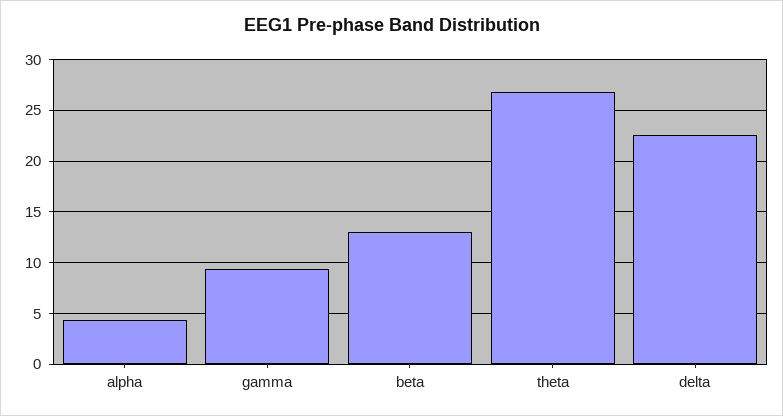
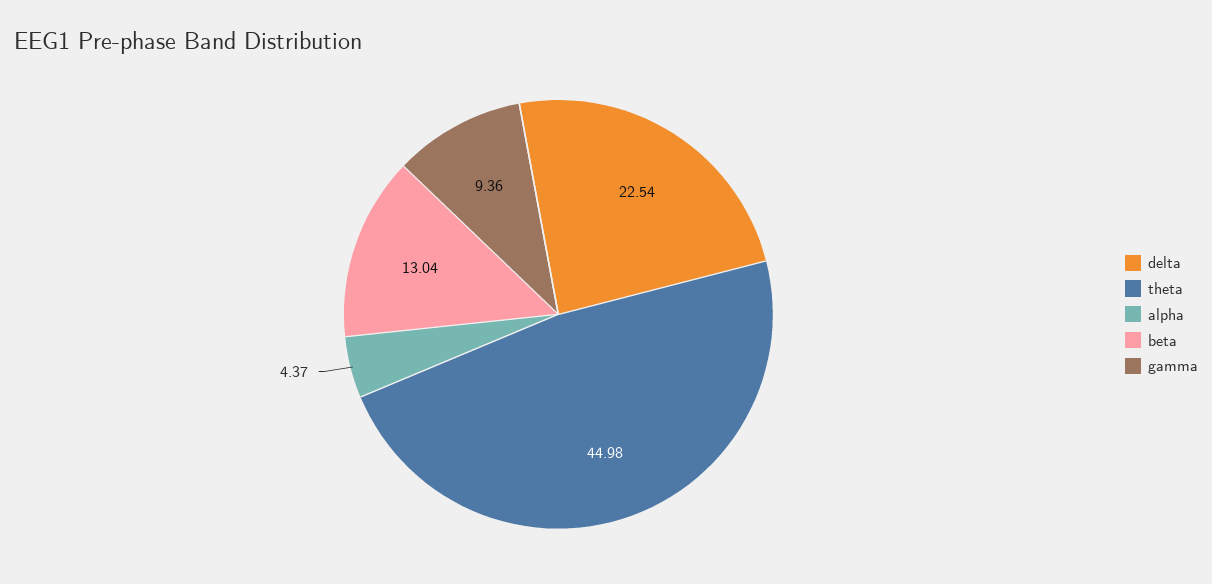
theta: 27 -> 44.98

